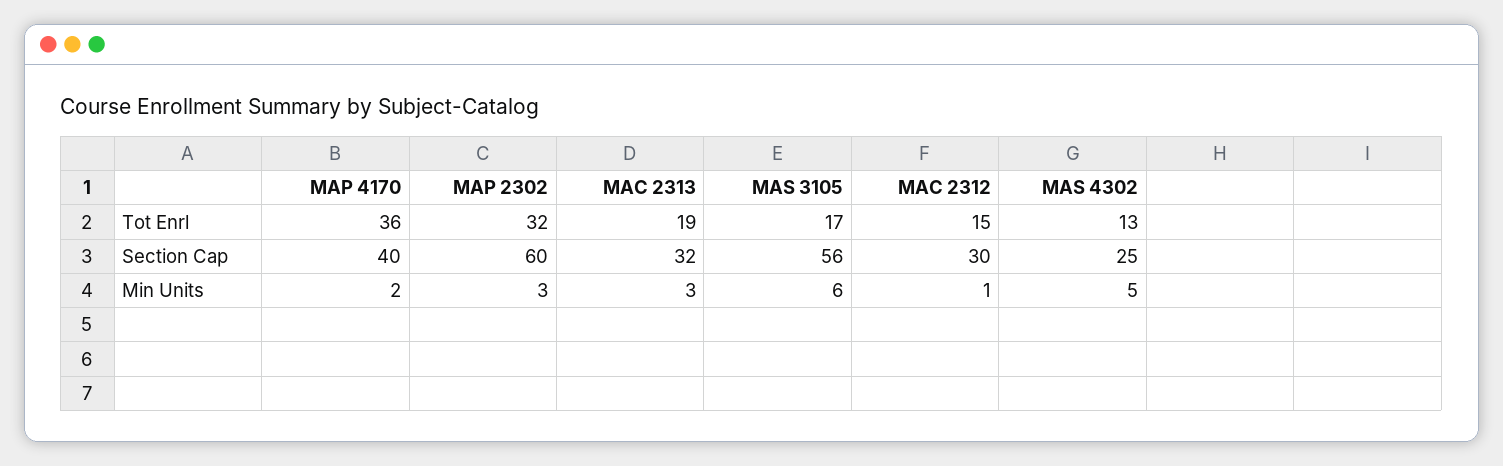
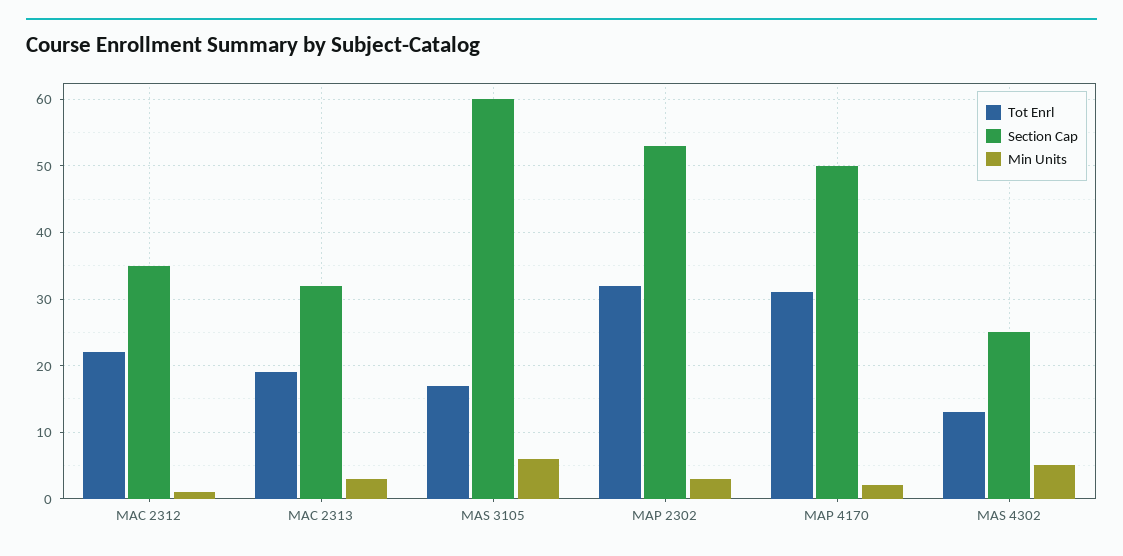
Tot Enrl, MAP 4170: 36 -> 31
Tot Enrl, MAC 2312: 15 -> 22
Section Cap, MAP 4170: 40 -> 50
Section Cap, MAP 2302: 60 -> 53
Section Cap, MAS 3105: 56 -> 60
Section Cap, MAC 2312: 30 -> 35

